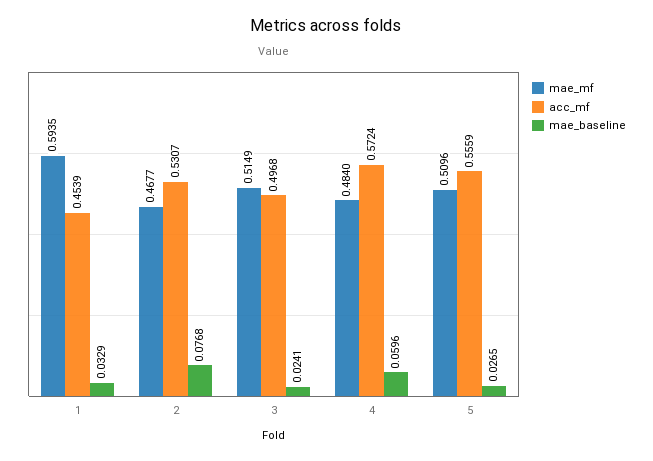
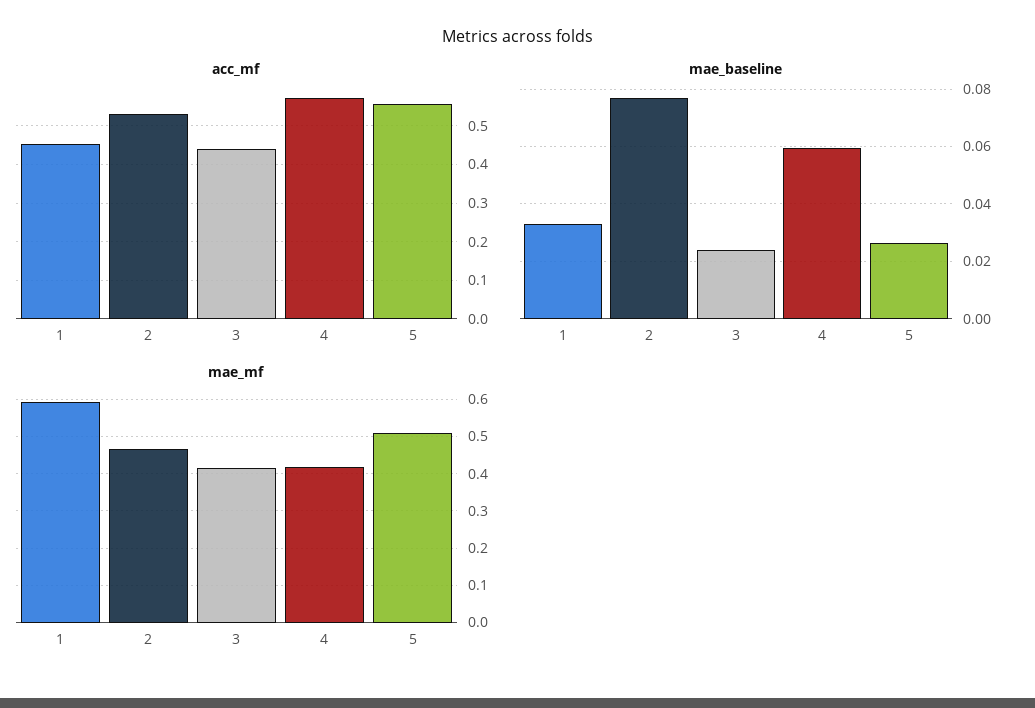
mae_mf, 3: 0.5149 -> 0.42
acc_mf, 3: 0.4968 -> 0.44
mae_mf, 4: 0.484 -> 0.42

